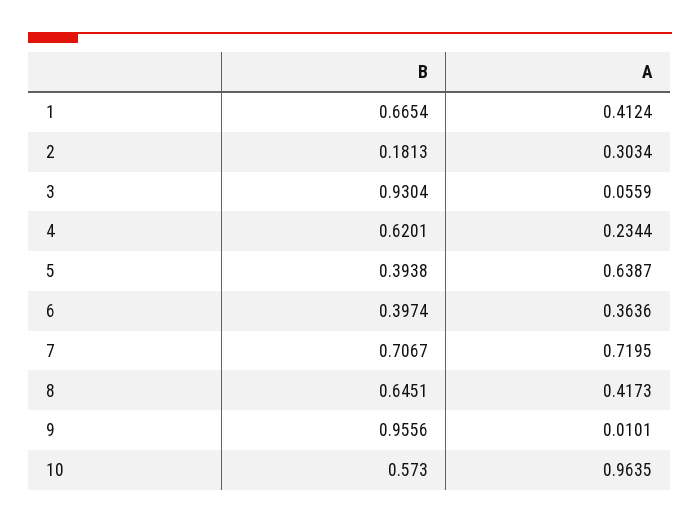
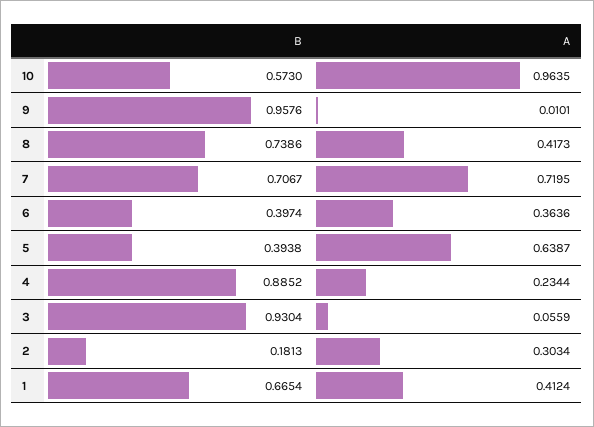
B, 4: 0.6201 -> 0.8852
B, 8: 0.6451 -> 0.7386
B, 9: 0.9556 -> 0.9576

